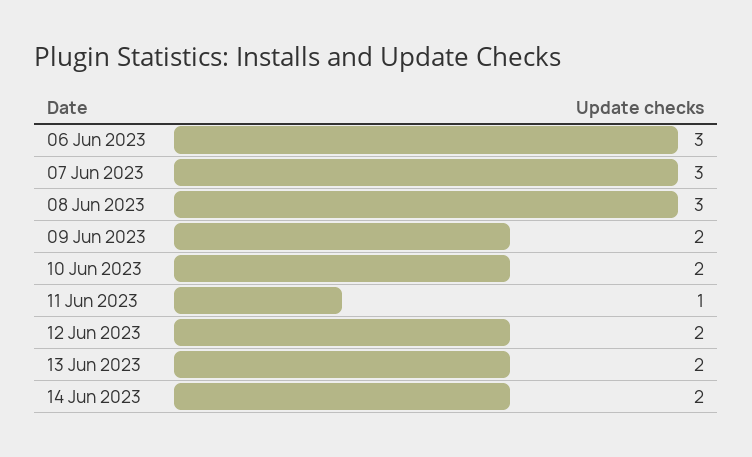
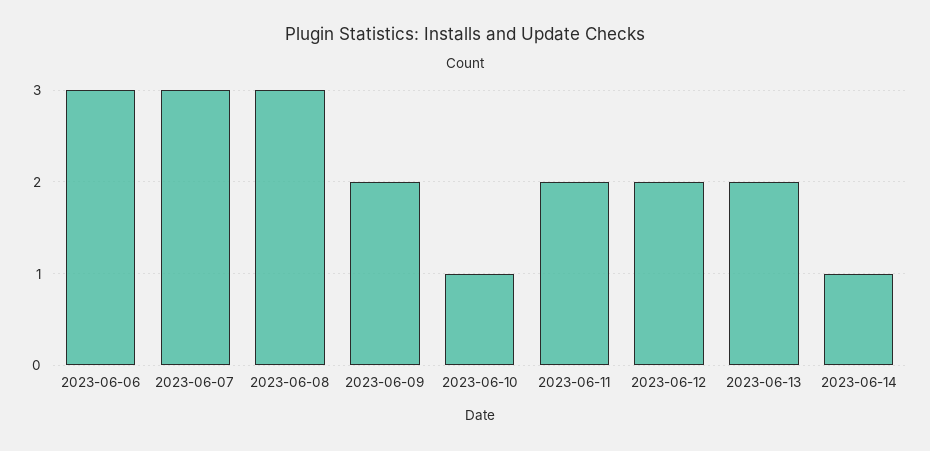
10 Jun 2023: 2 -> 1
11 Jun 2023: 1 -> 2
14 Jun 2023: 2 -> 1

